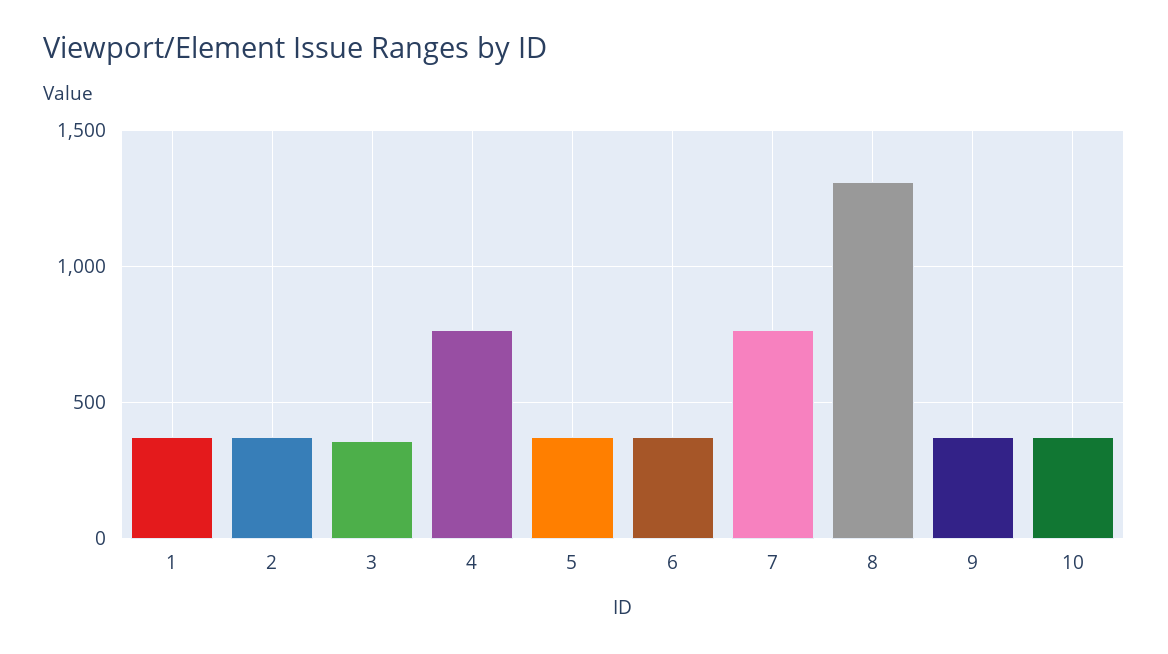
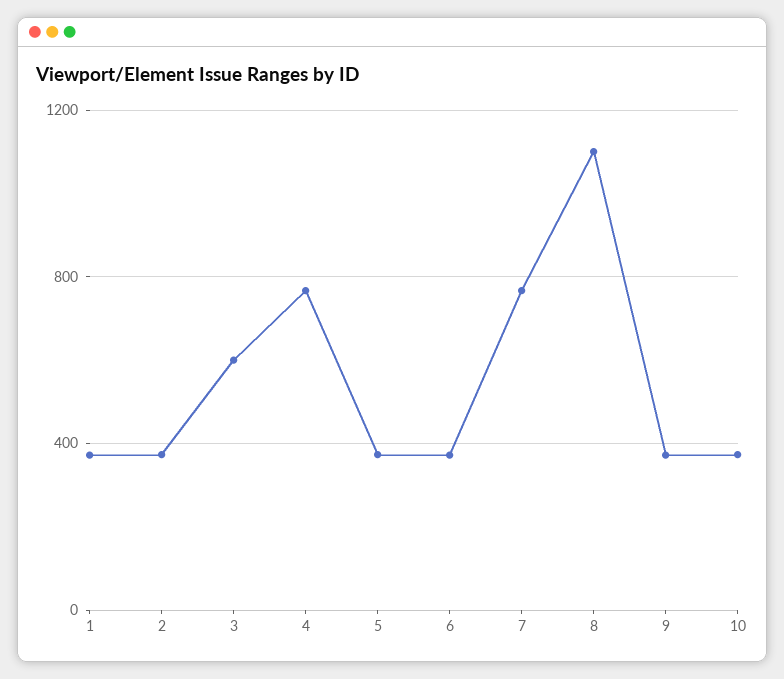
3: 350 -> 600
8: 1300 -> 1100

